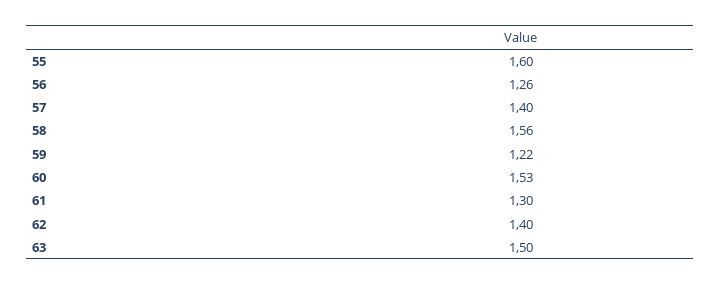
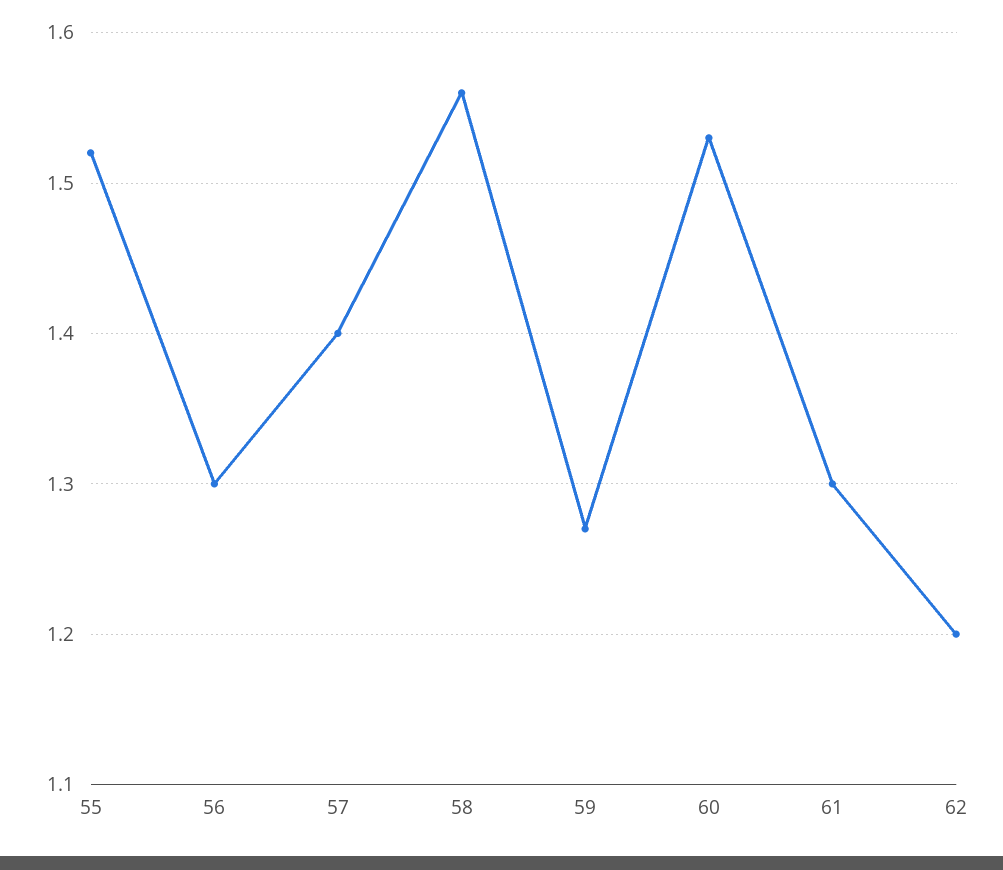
55: 1.6 -> 1.52
56: 1.26 -> 1.3
59: 1.22 -> 1.27
62: 1.4 -> 1.2
63: 1.5 -> none

